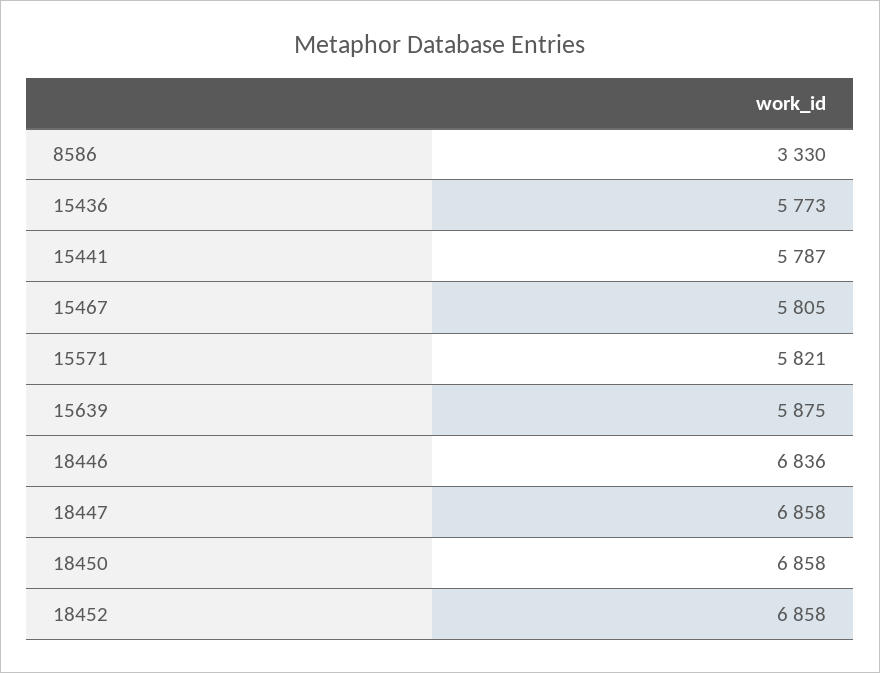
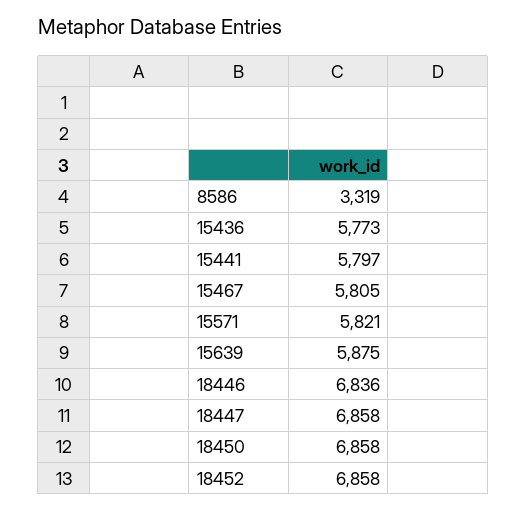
8586: 3330 -> 3319
15441: 5787 -> 5797

